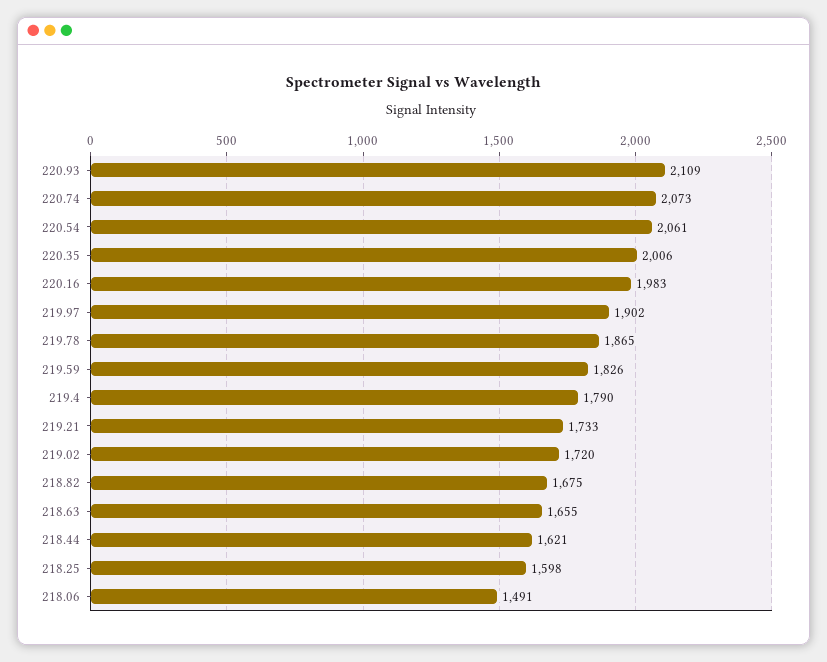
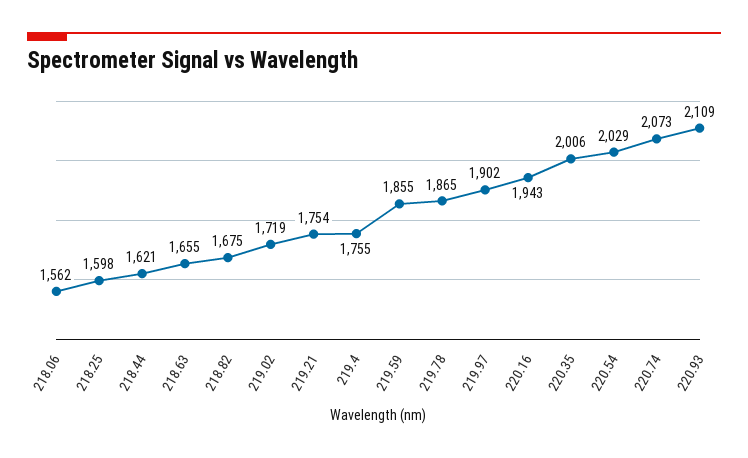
220.54: 2061 -> 2029
220.16: 1983 -> 1943
219.59: 1826 -> 1855
219.4: 1790 -> 1755
219.21: 1733 -> 1754
219.02: 1720 -> 1719
218.06: 1491 -> 1562

